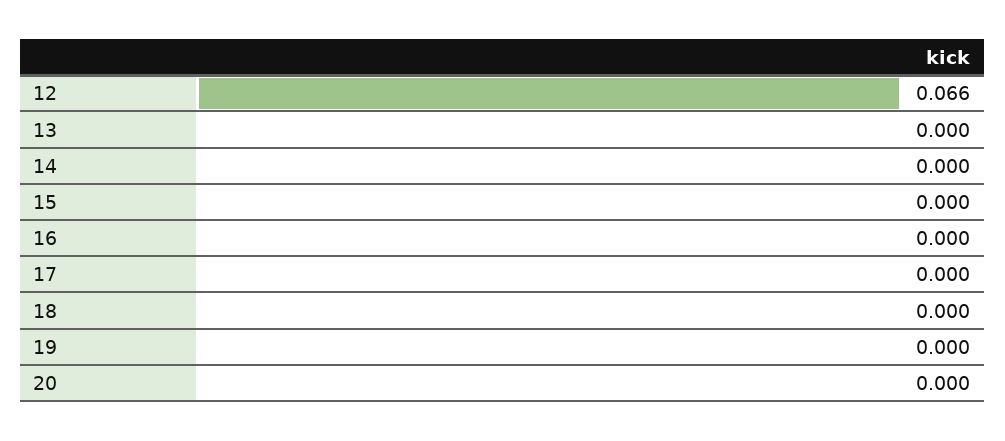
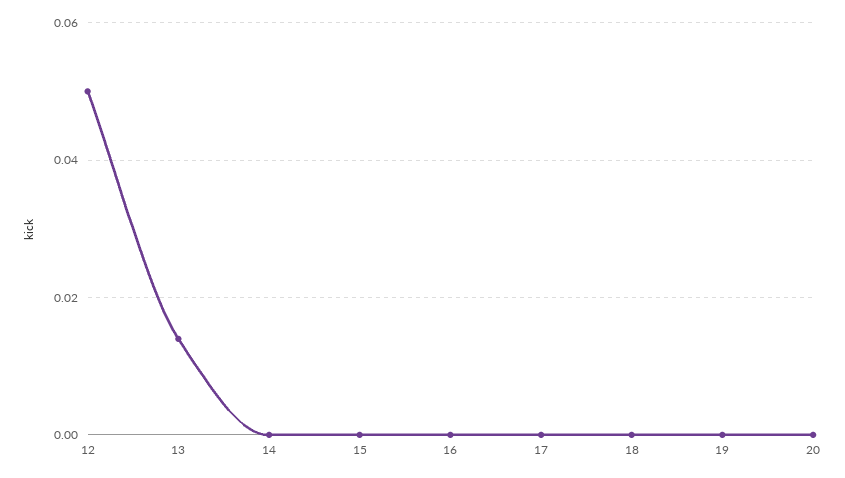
12: 0.066 -> 0.05
13: 0 -> 0.015

